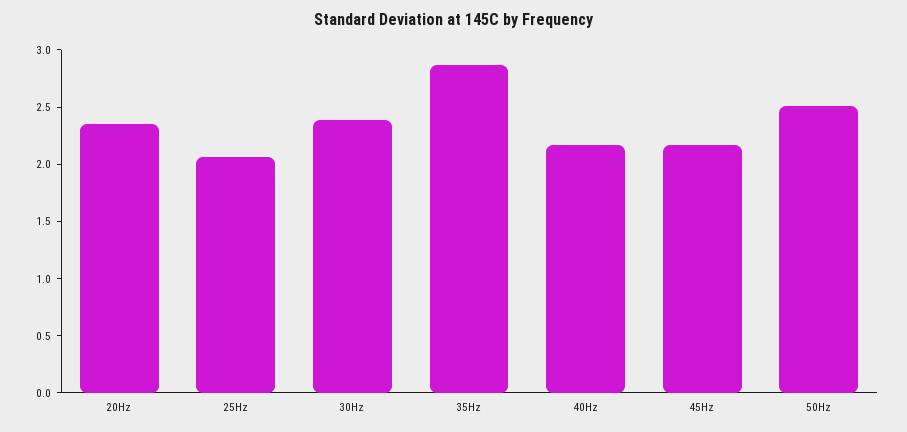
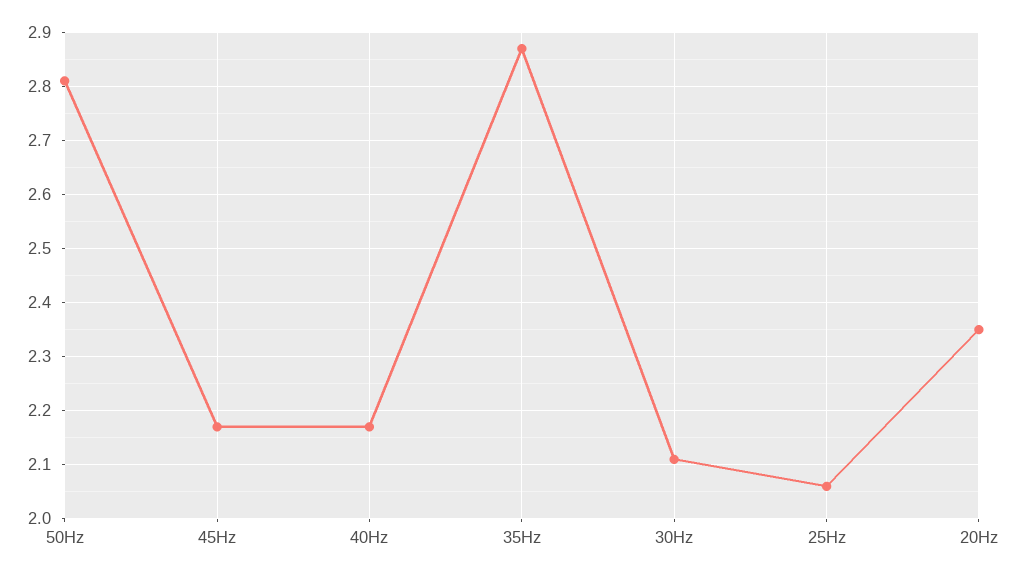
30Hz: 2.4 -> 2.1
50Hz: 2.5 -> 2.8

